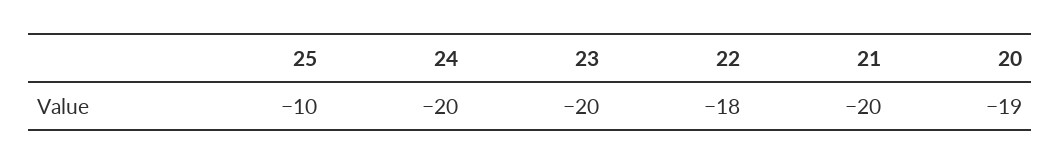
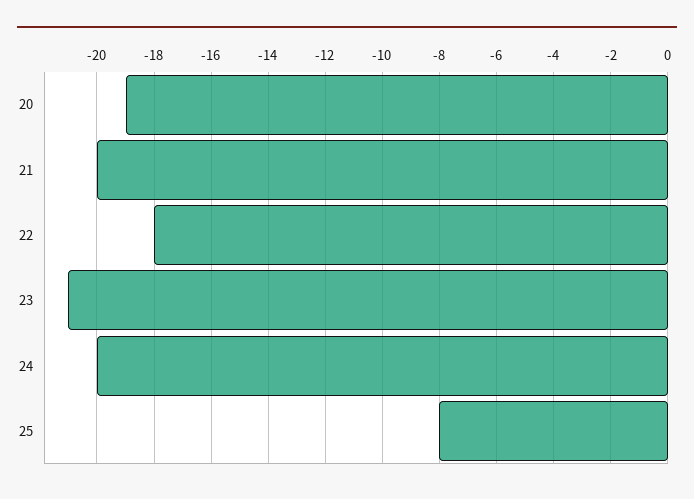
25: -10 -> -8
23: -20 -> -21

